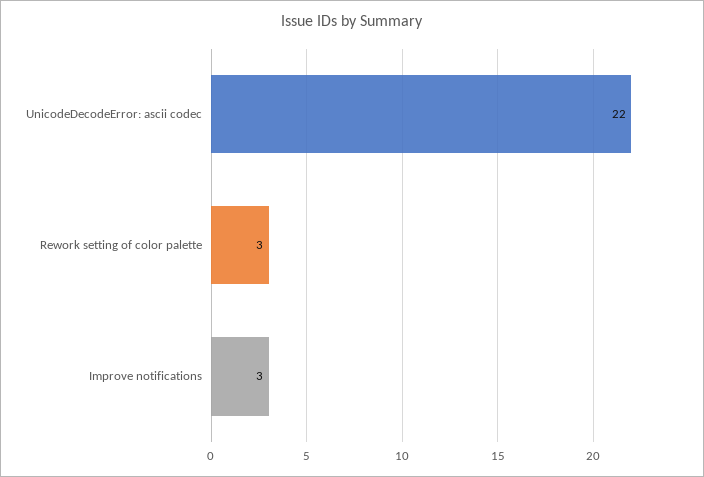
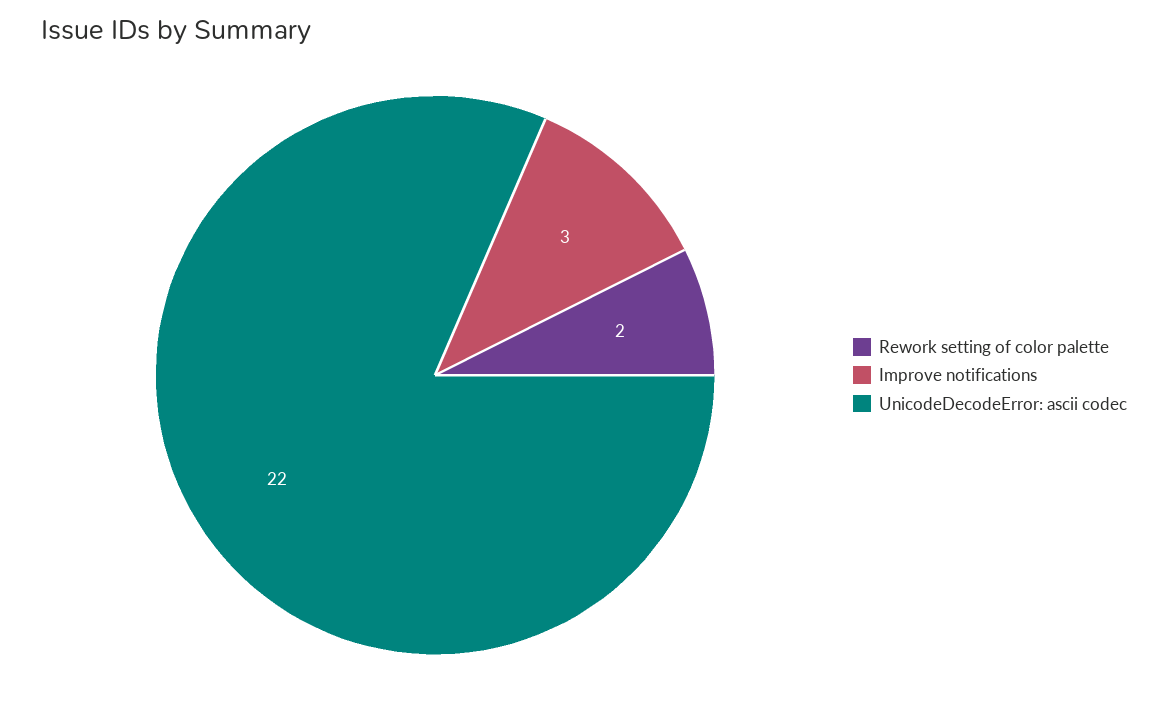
Rework setting of color palette: 3 -> 2

